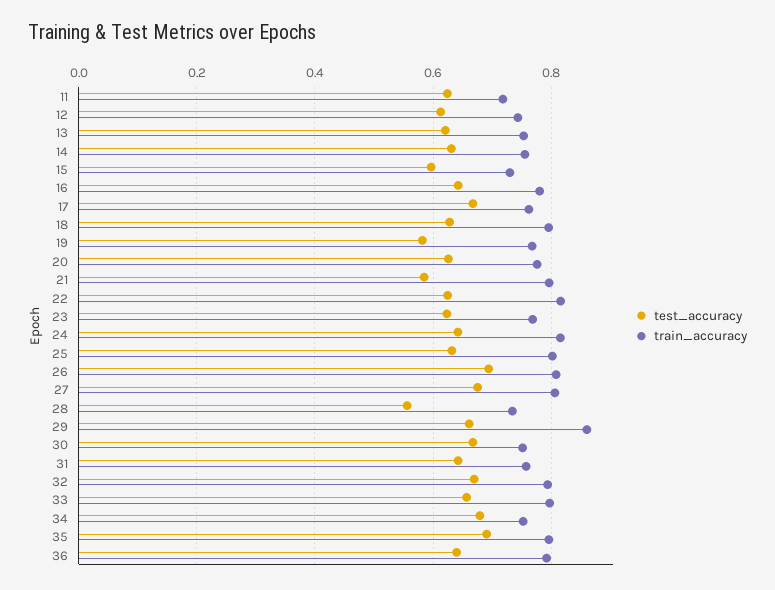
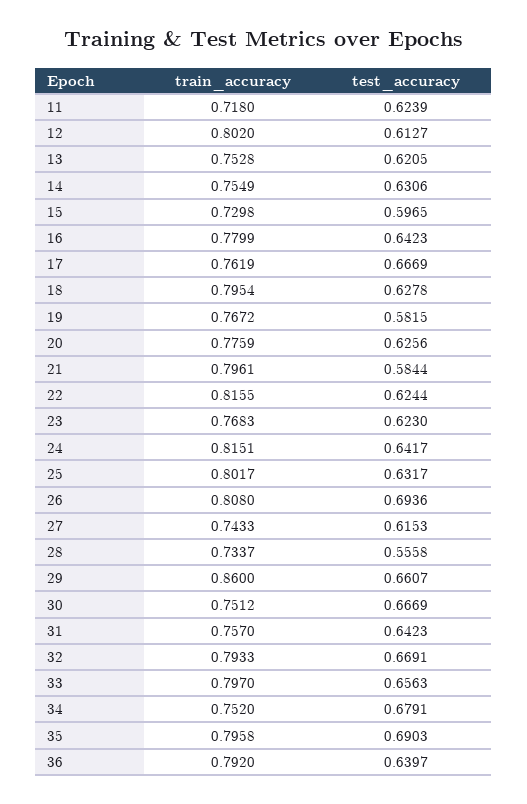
train_accuracy, 12: 0.74 -> 0.802
test_accuracy, 27: 0.68 -> 0.6153
train_accuracy, 27: 0.8 -> 0.7433

